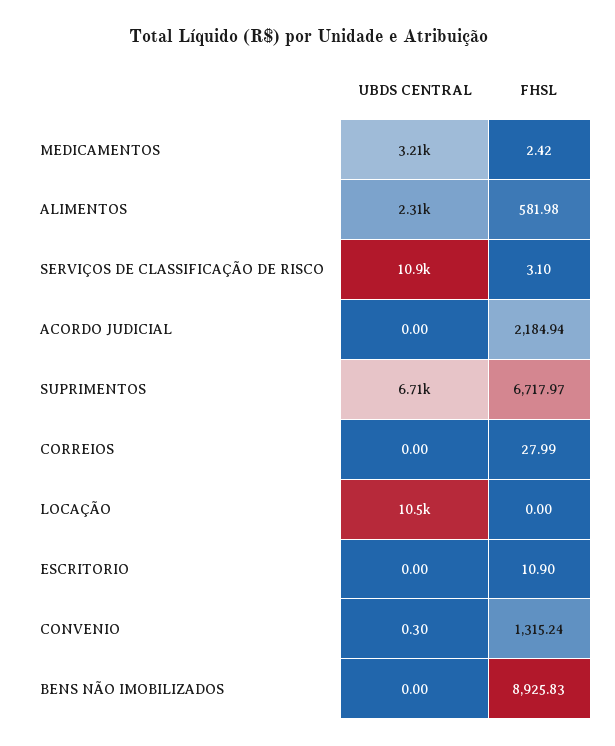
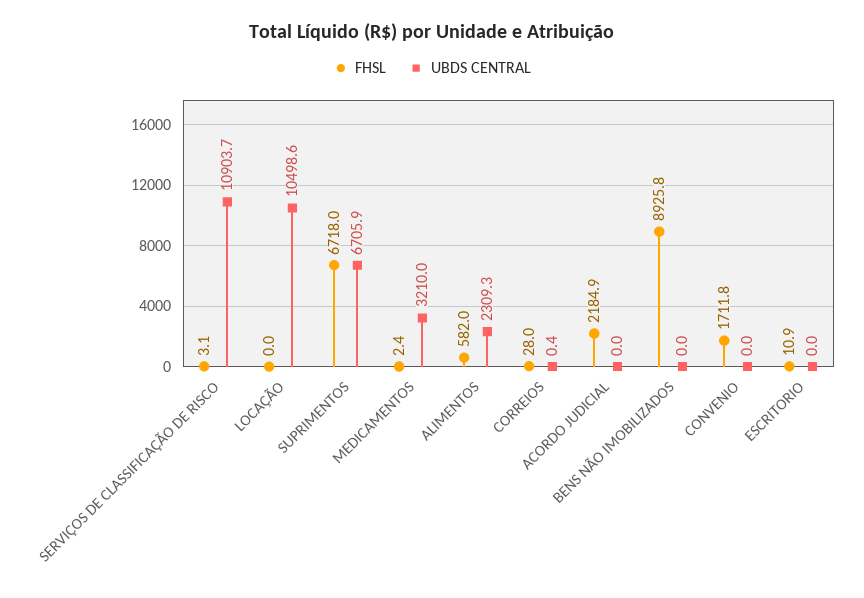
UBDS CENTRAL, CORREIOS: 0 -> 0.4
UBDS CENTRAL, CONVENIO: 0.3 -> 0
FHSL, CONVENIO: 1315.24 -> 1711.8

